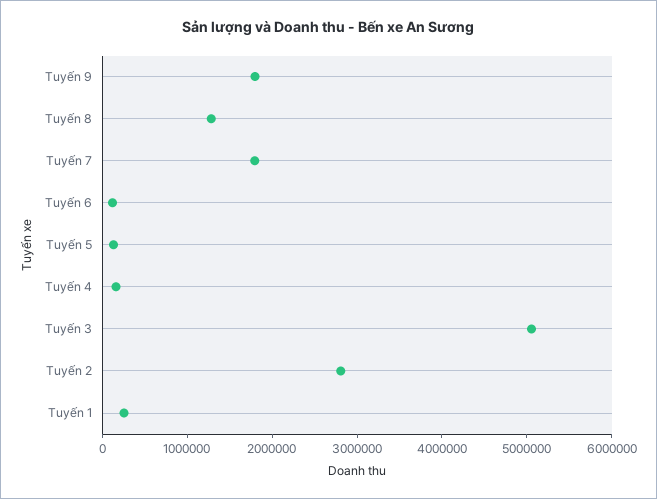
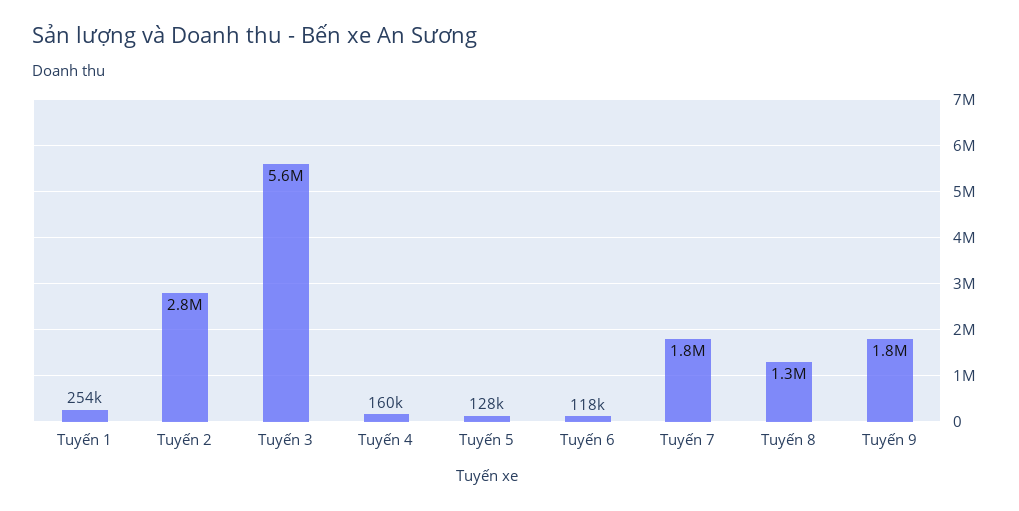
Tuyến 3: 5000000 -> 5600000

